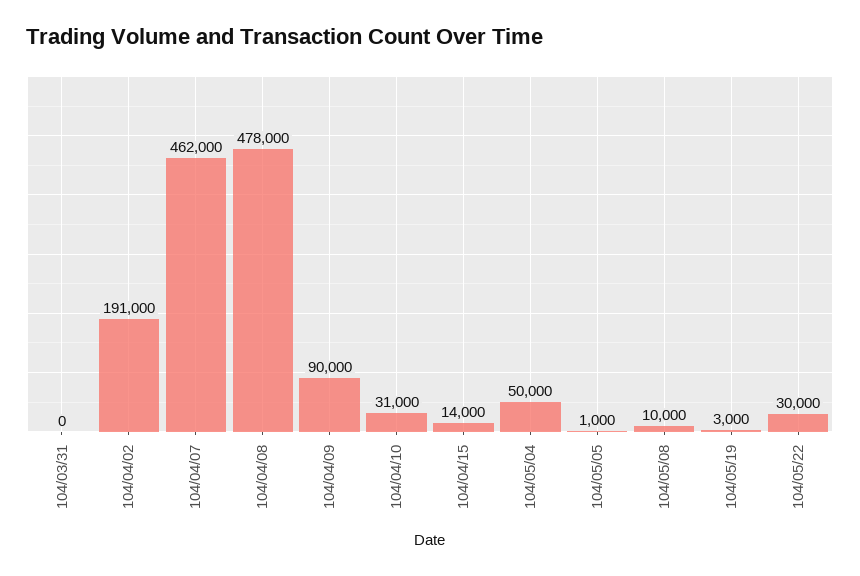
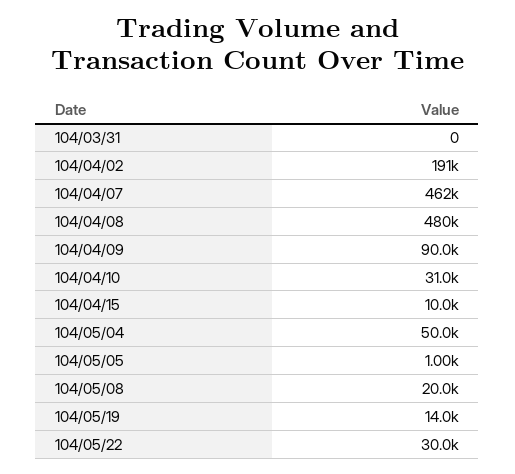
104/04/08: 478000 -> 480000
104/04/15: 14000 -> 10000
104/05/08: 10000 -> 20000
104/05/19: 3000 -> 14000

